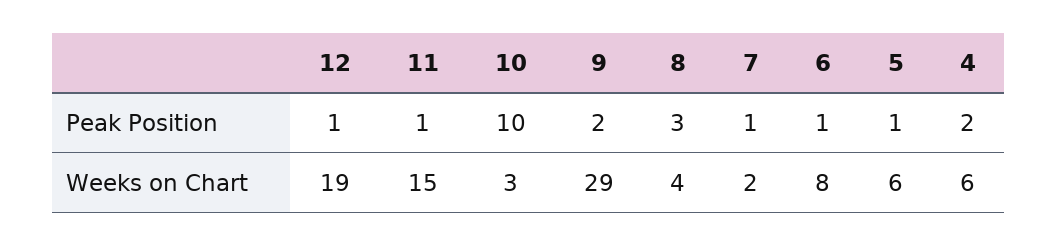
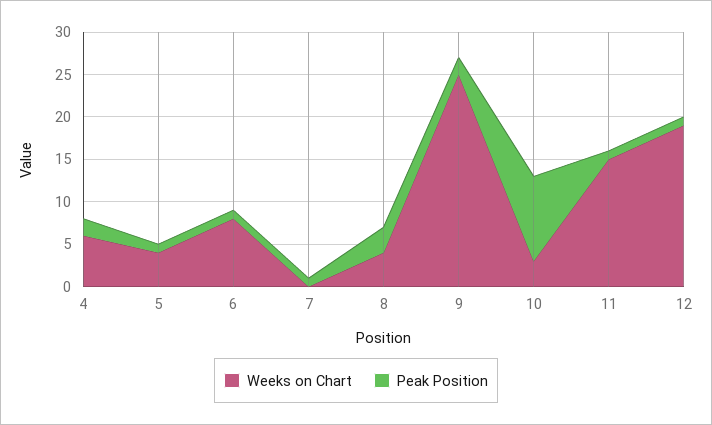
Weeks on Chart, 9: 29 -> 25
Weeks on Chart, 7: 2 -> 0
Weeks on Chart, 5: 6 -> 4

